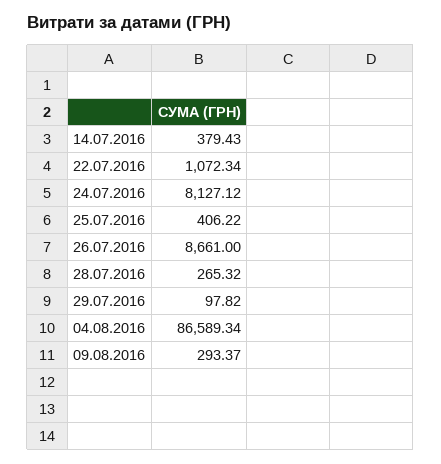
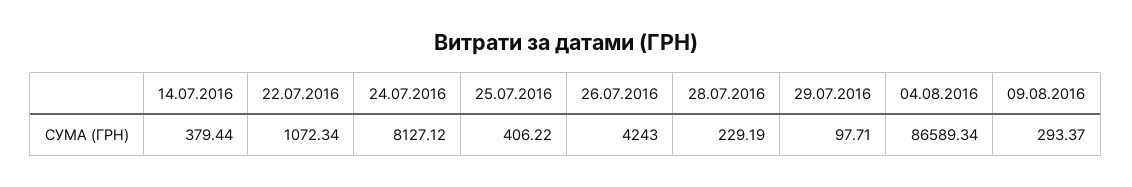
14.07.2016: 379.43 -> 379.44
26.07.2016: 8661 -> 4243
28.07.2016: 265.32 -> 229.19
29.07.2016: 97.82 -> 97.71

